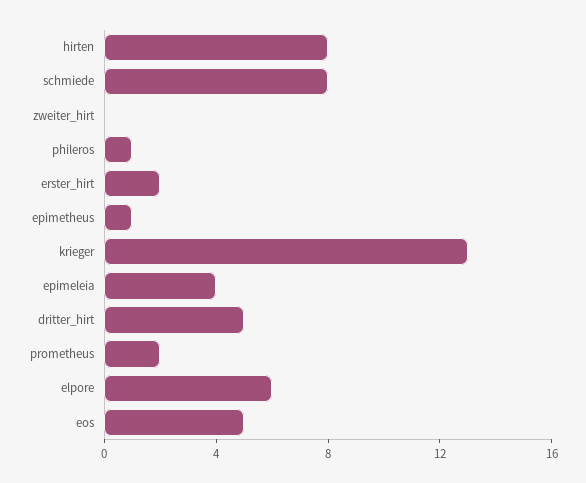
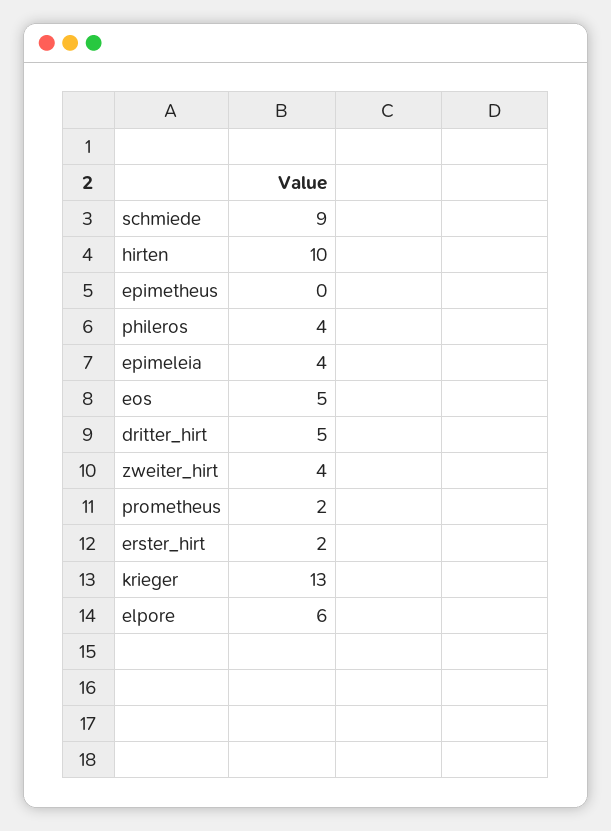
hirten: 8 -> 10
schmiede: 8 -> 9
zweiter_hirt: 0 -> 4
phileros: 1 -> 4
epimetheus: 1 -> 0

